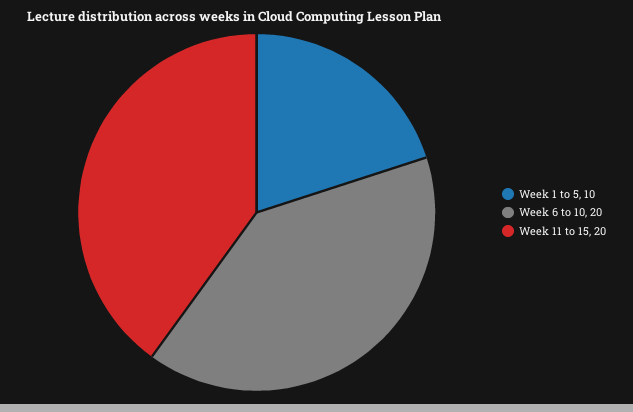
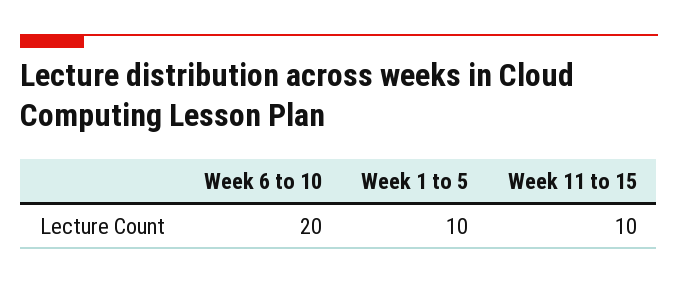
Week 11 to 15: 20 -> 10

